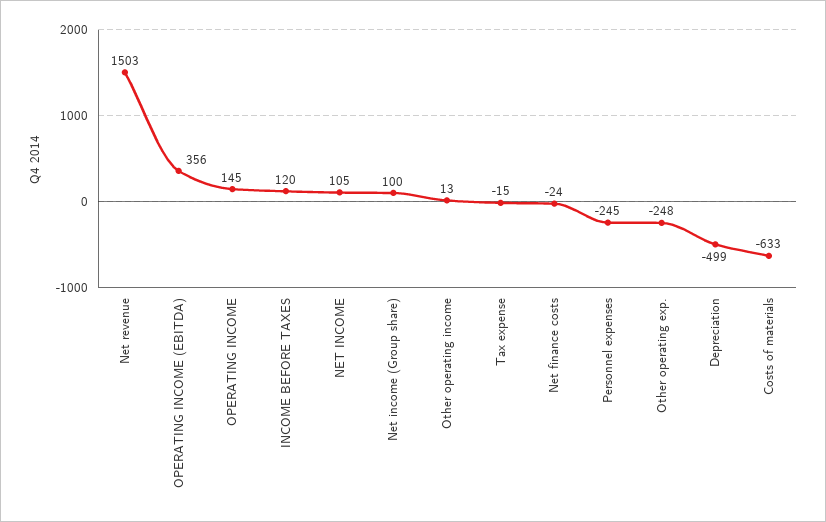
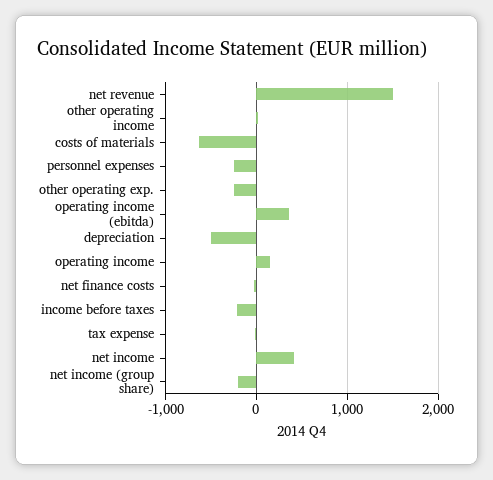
INCOME BEFORE TAXES: 120 -> -200
NET INCOME: 105 -> 400
Net income (Group share): 100 -> -200

